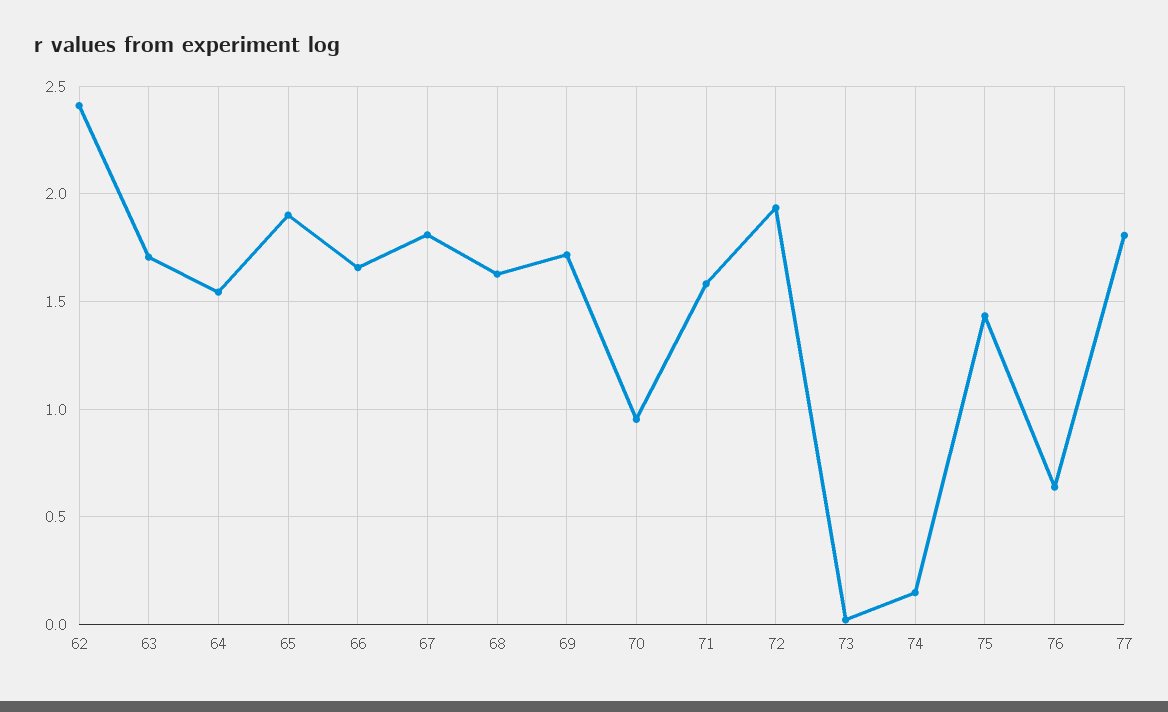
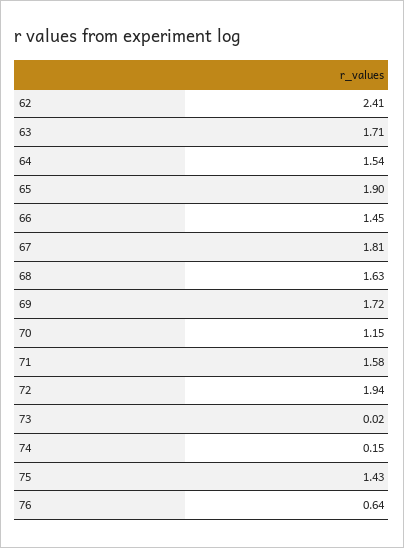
66: 1.65 -> 1.45
70: 0.95 -> 1.15
77: 1.8 -> none

